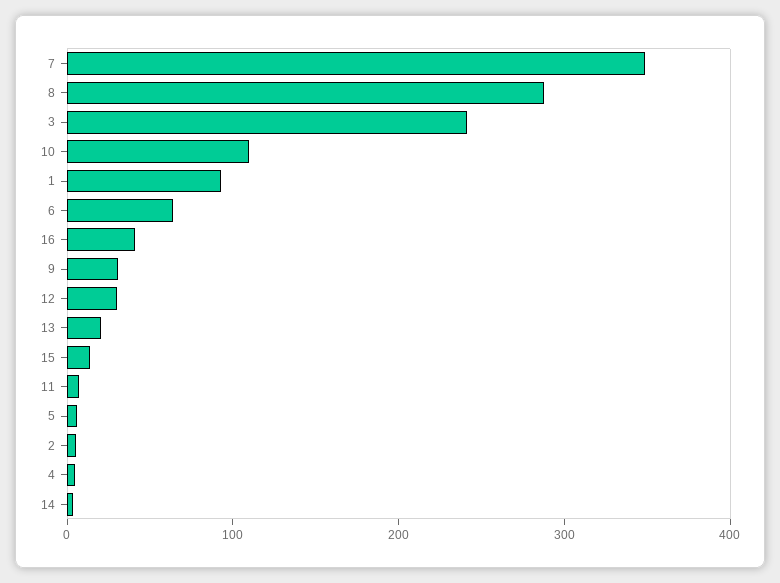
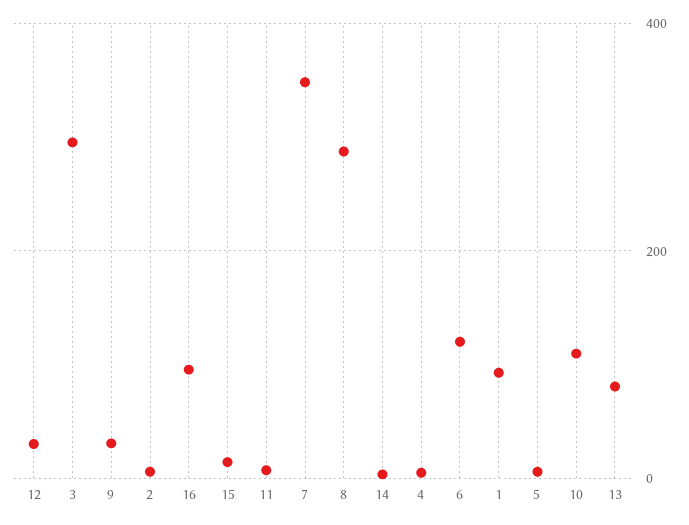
3: 240 -> 300
6: 60 -> 120
16: 40 -> 100
13: 20 -> 80

